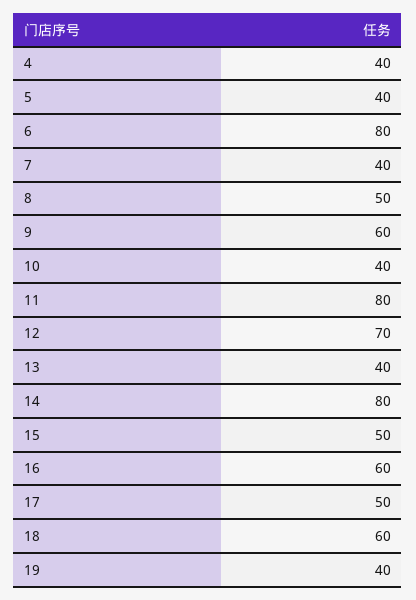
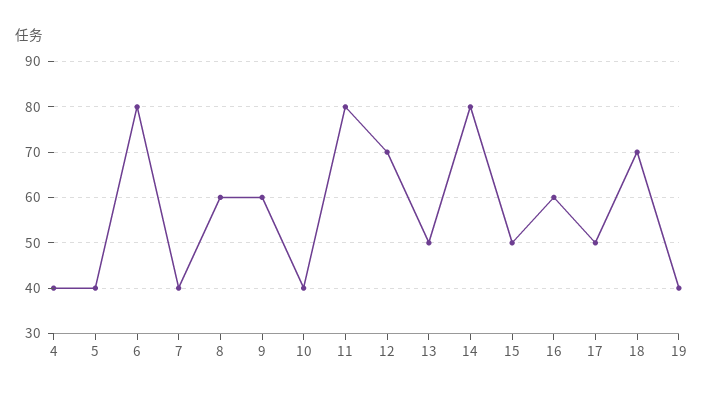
8: 50 -> 60
13: 40 -> 50
18: 60 -> 70

